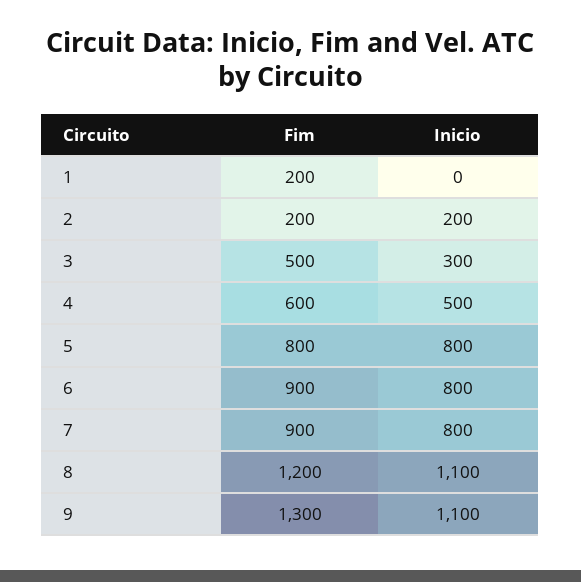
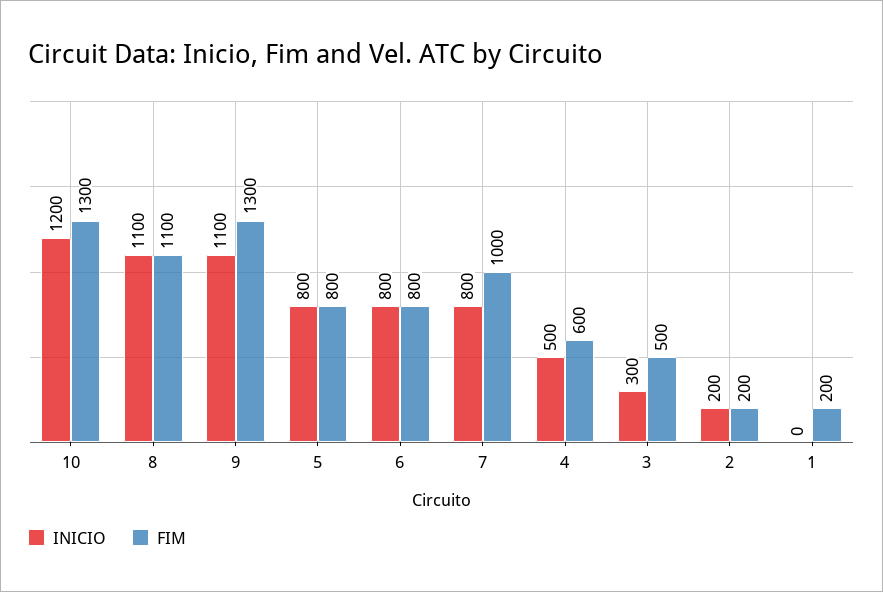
Fim, 6: 900 -> 800
Fim, 7: 900 -> 1000
Fim, 8: 1200 -> 1100
Inicio, 10: none -> 1200
Fim, 10: none -> 1300

